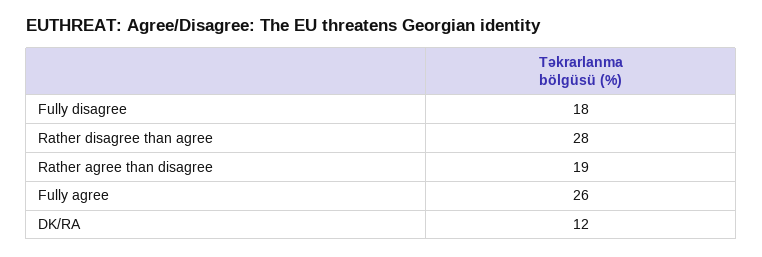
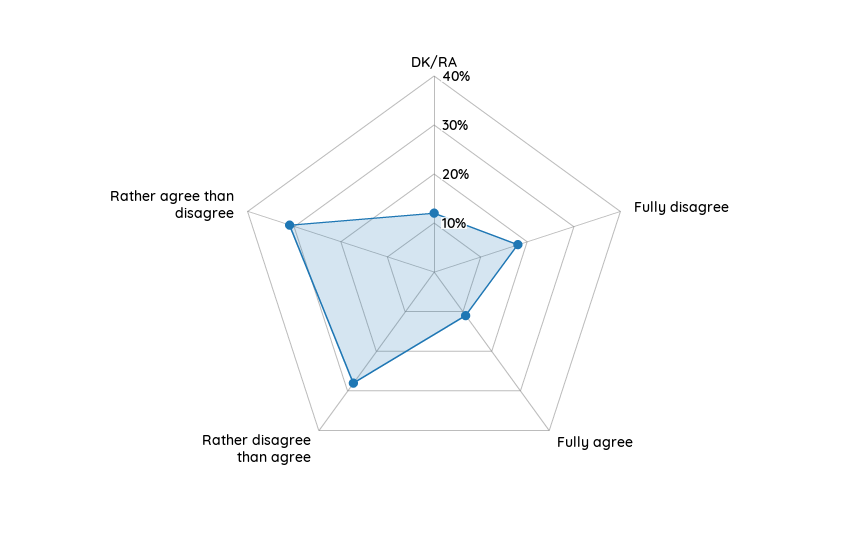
Rather agree than disagree: 19 -> 30
Fully agree: 26 -> 10

